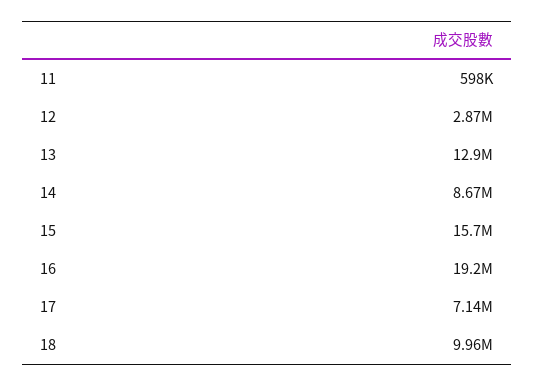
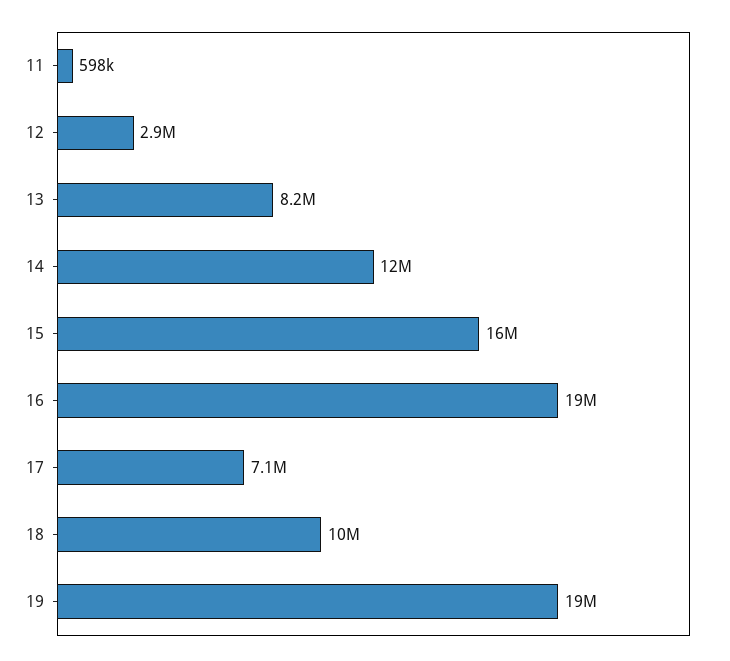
13: 12900000 -> 8200000
14: 8670000 -> 12000000
19: none -> 19000000

